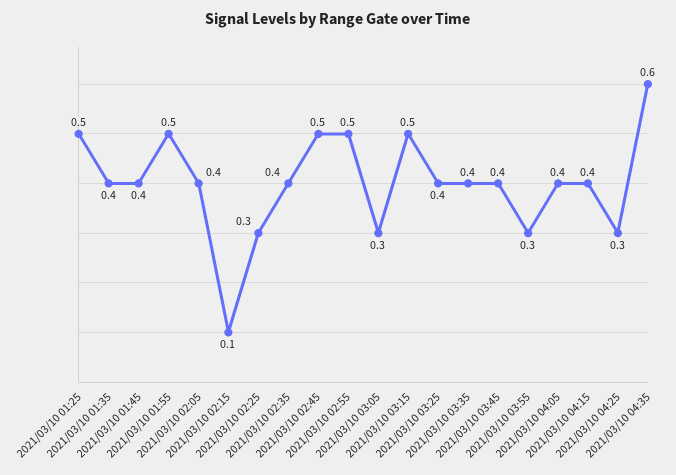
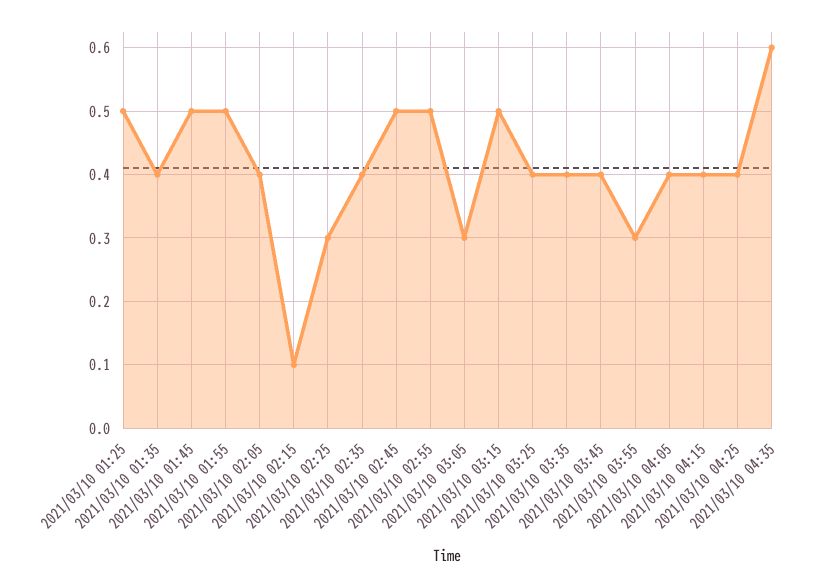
2021/03/10 01:45: 0.4 -> 0.5
2021/03/10 04:25: 0.3 -> 0.4

